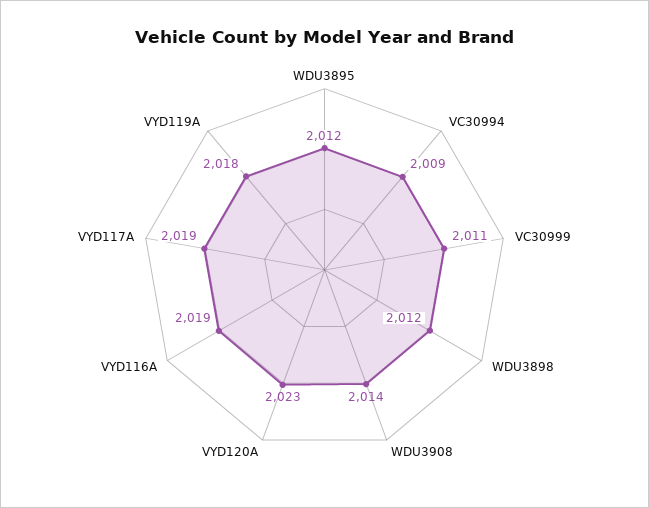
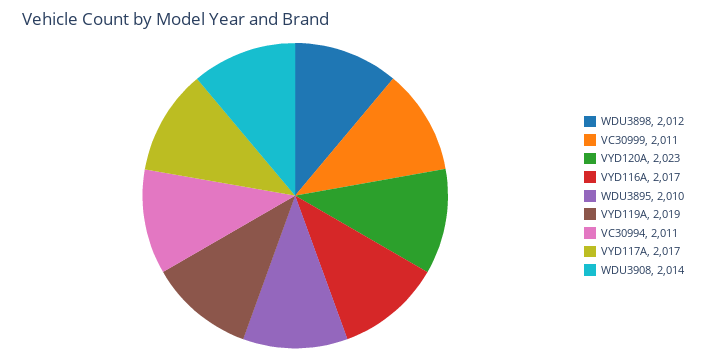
WDU3895: 2012 -> 2010
VC30994: 2009 -> 2011
VYD116A: 2019 -> 2017
VYD117A: 2019 -> 2017
VYD119A: 2018 -> 2019

